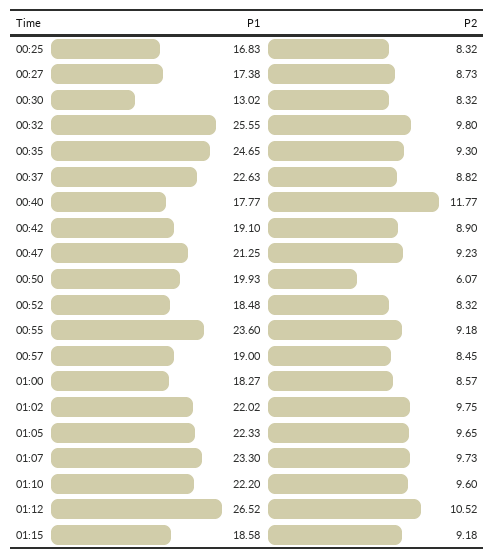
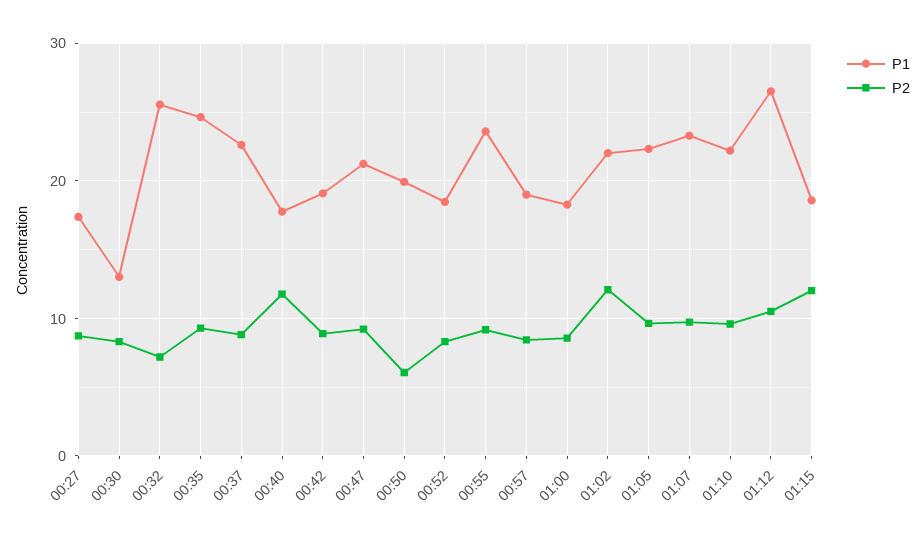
P1, 00:25: 16.83 -> none
P2, 00:25: 8.32 -> none
P2, 00:32: 9.8 -> 7
P2, 01:02: 9.75 -> 12
P2, 01:15: 9.18 -> 12

